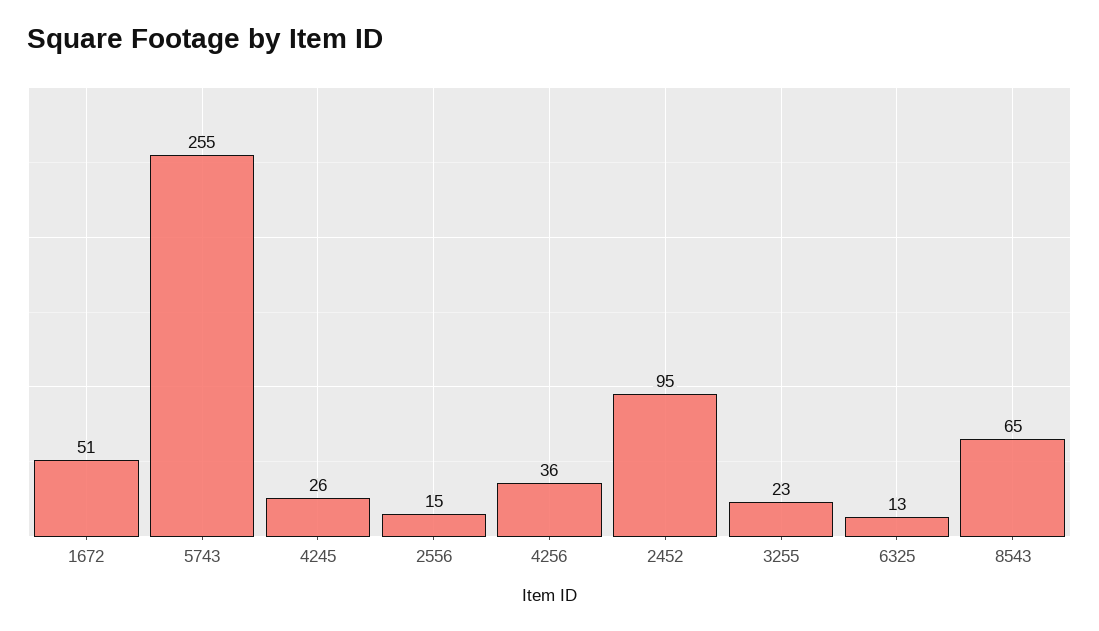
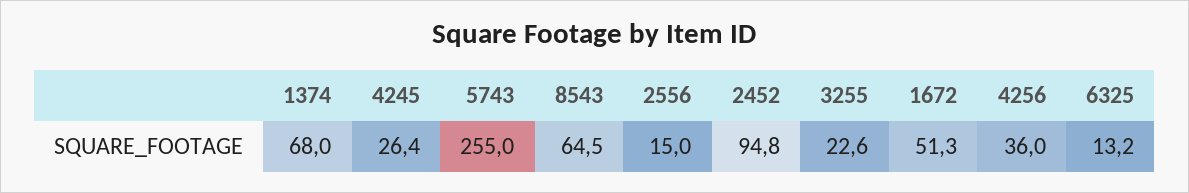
1374: none -> 68

